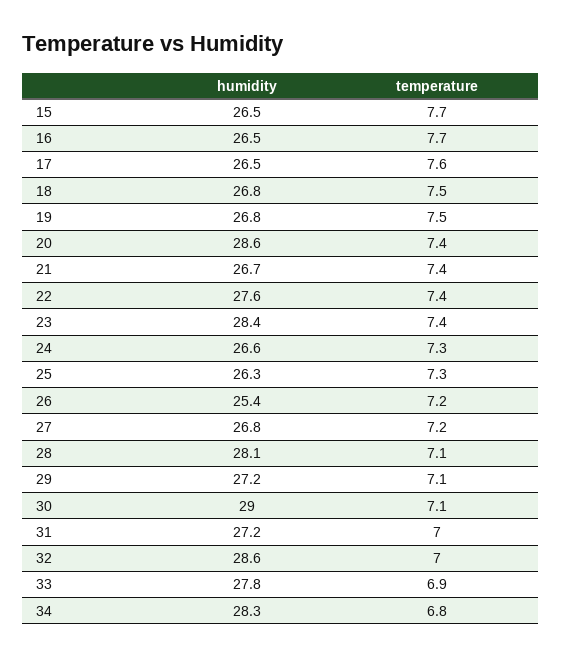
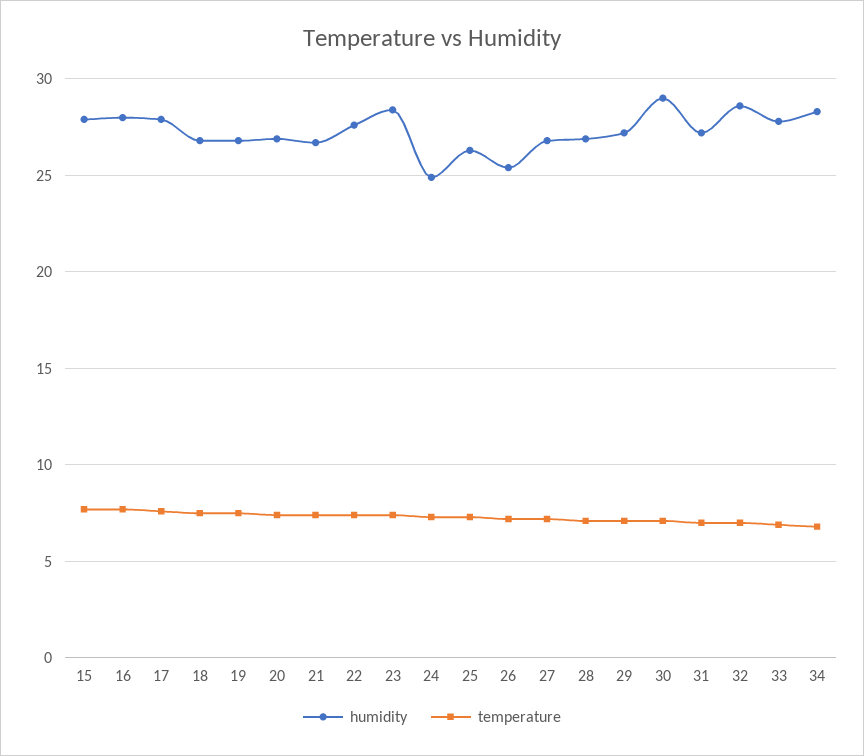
humidity, 15: 26.5 -> 28
humidity, 16: 26.5 -> 28
humidity, 17: 26.5 -> 28
humidity, 20: 28.6 -> 27
humidity, 24: 26.6 -> 25
humidity, 28: 28.1 -> 27

